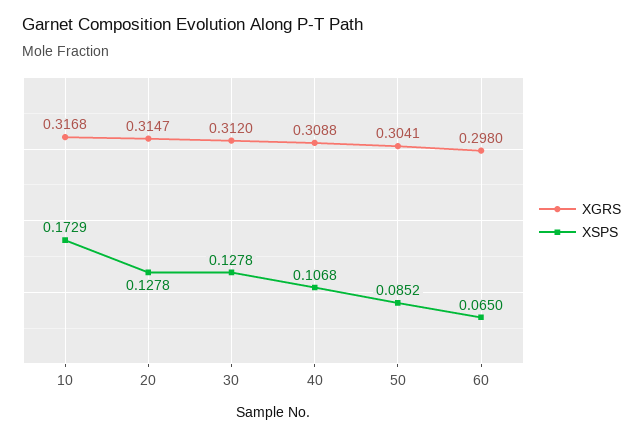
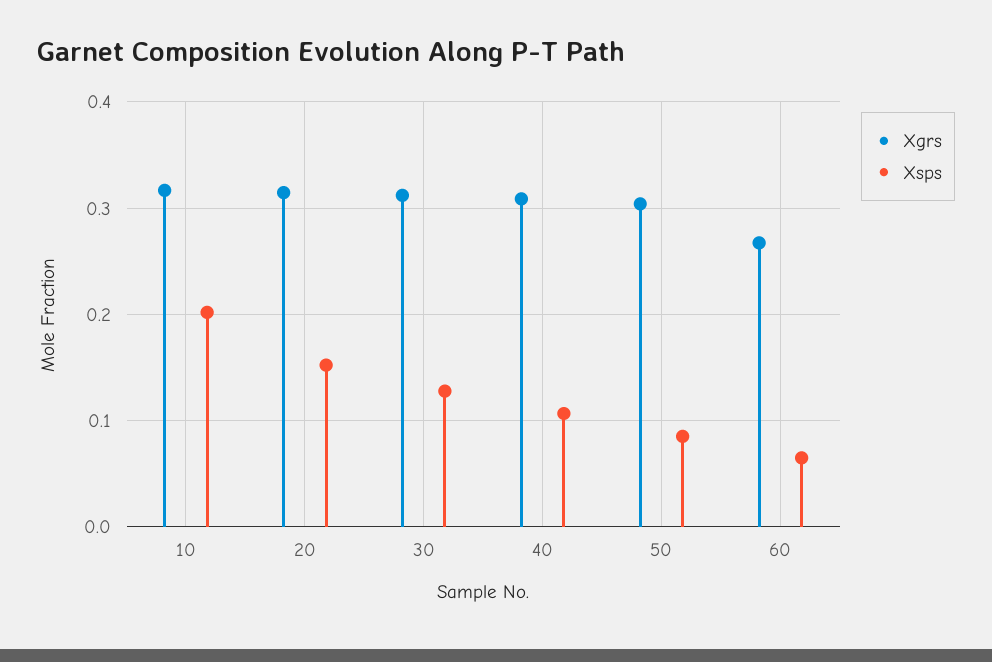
XSPS, 10: 0.1729 -> 0.2
XSPS, 20: 0.1278 -> 0.15
XGRS, 60: 0.298 -> 0.27

